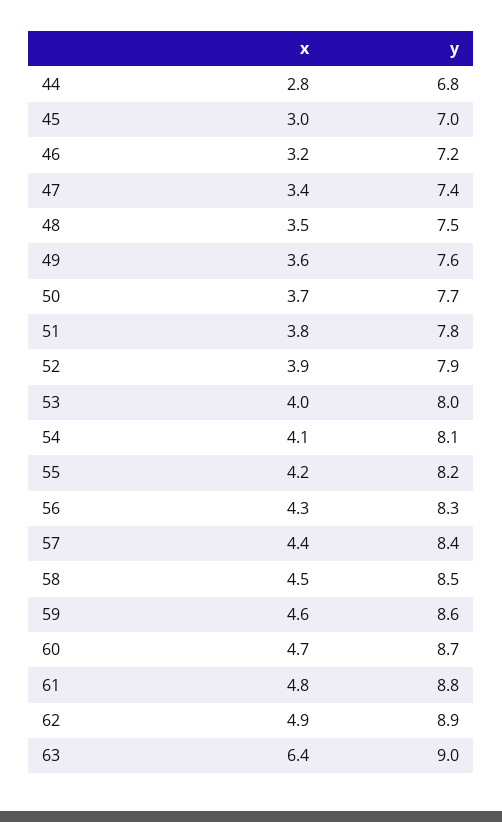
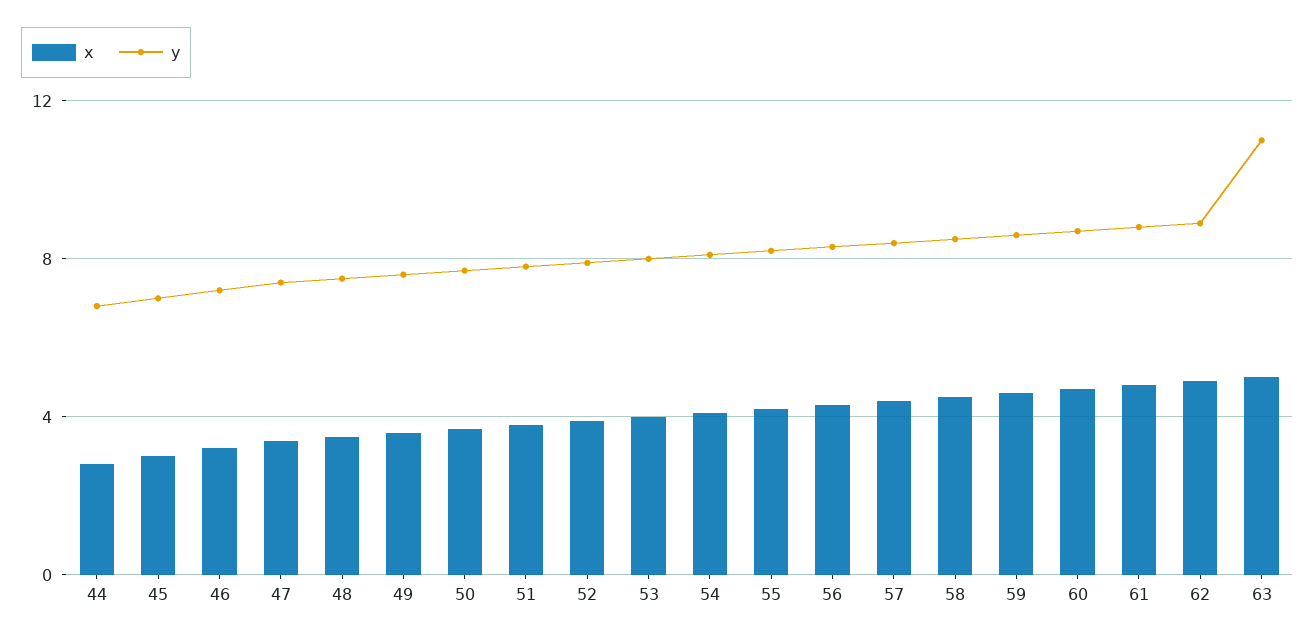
x, 63: 6.4 -> 5
y, 63: 9 -> 11

